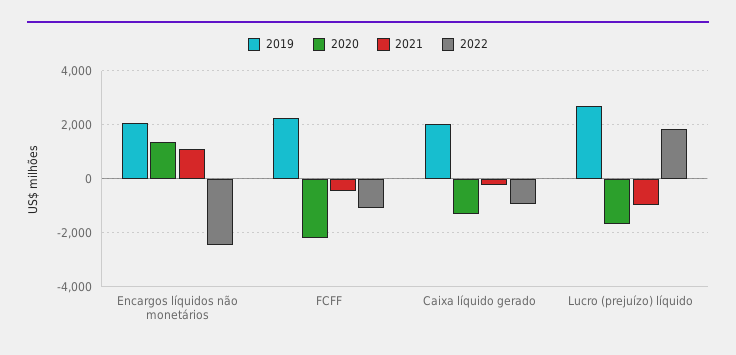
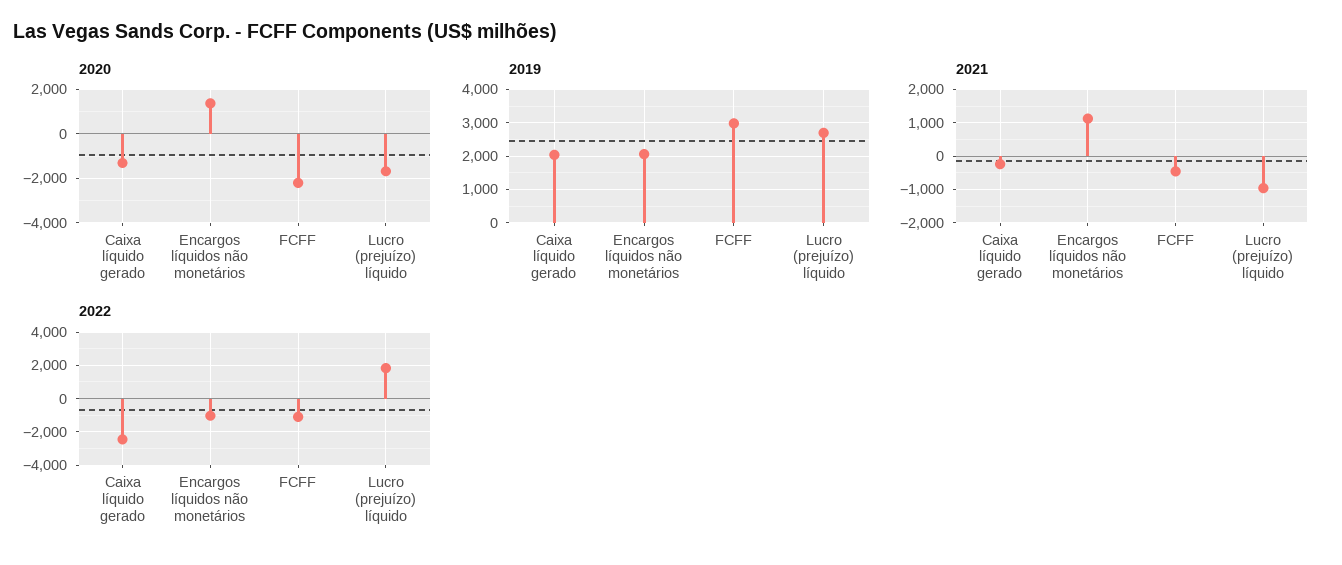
2022, Encargos líquidos não monetários: -2500 -> -1000
2019, FCFF: 2250 -> 3000
2022, Caixa líquido gerado: -1000 -> -2500

